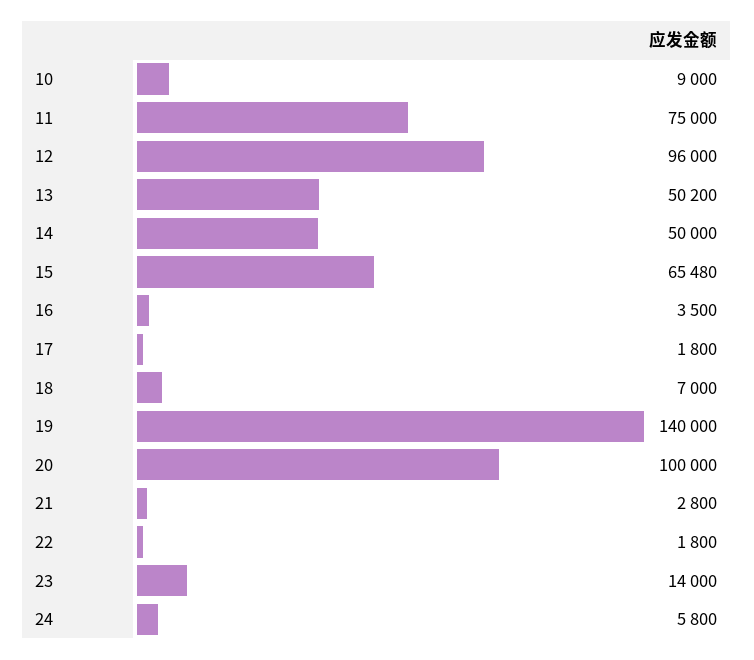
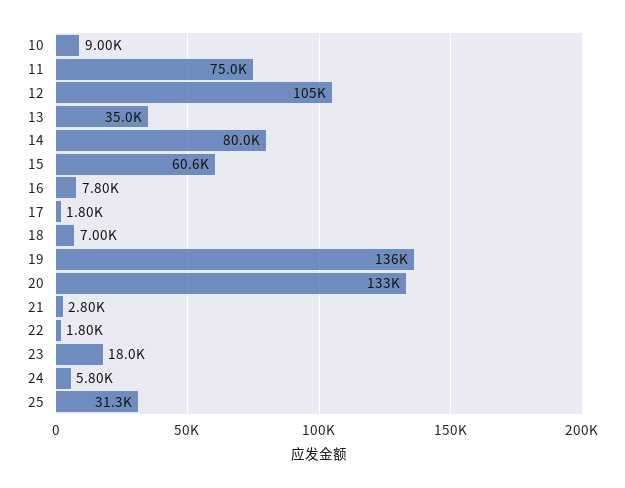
12: 96000 -> 105000
13: 50200 -> 35000
14: 50000 -> 80000
15: 65480 -> 60600
16: 3500 -> 7800
19: 140000 -> 136000
20: 100000 -> 133000
23: 14000 -> 18000
25: none -> 31300

